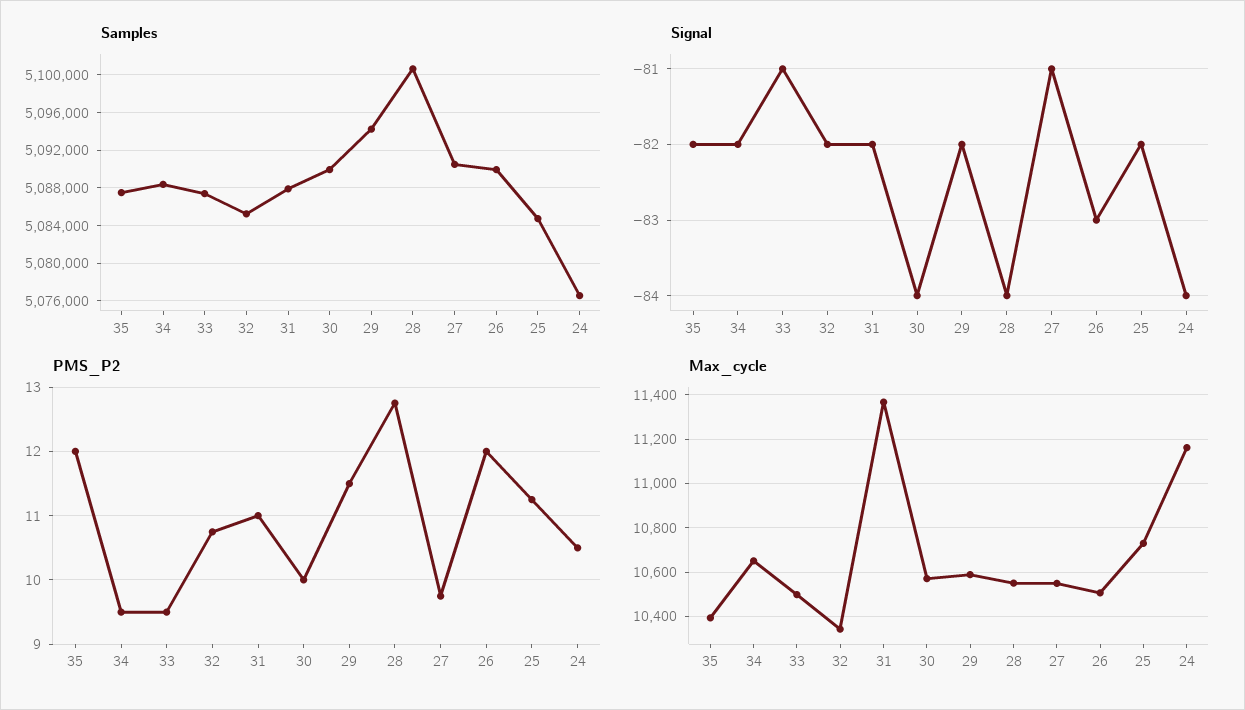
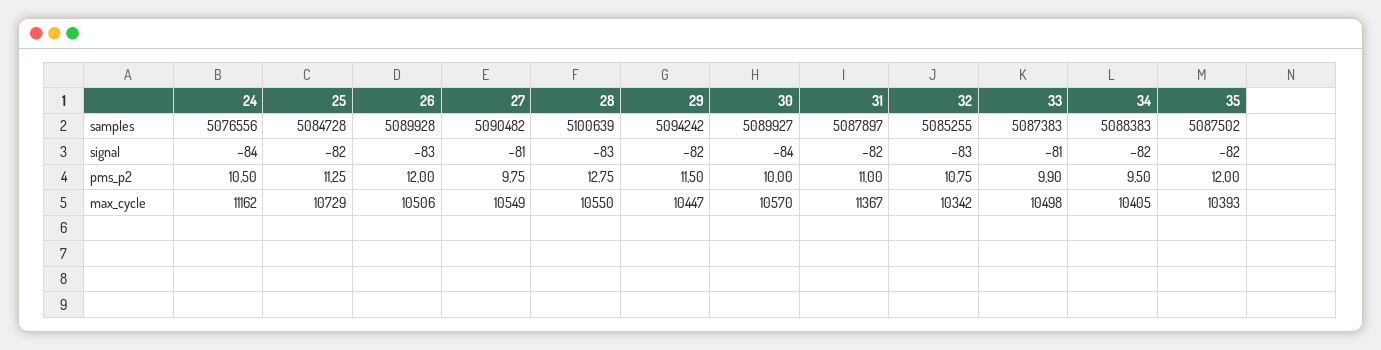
Signal, 32: -82 -> -83
Signal, 28: -84 -> -83
PMS_P2, 33: 9.5 -> 9.9
Max_cycle, 34: 10650 -> 10405
Max_cycle, 29: 10600 -> 10447

